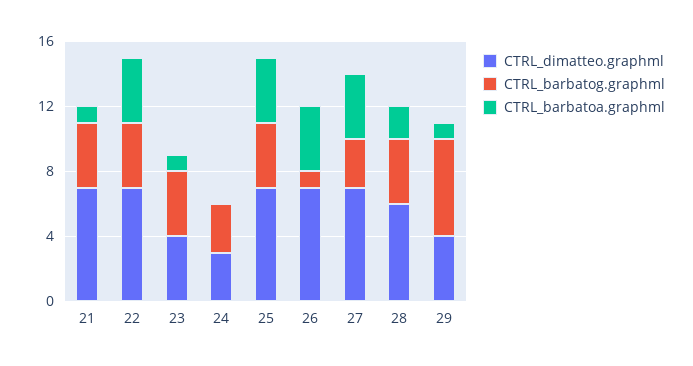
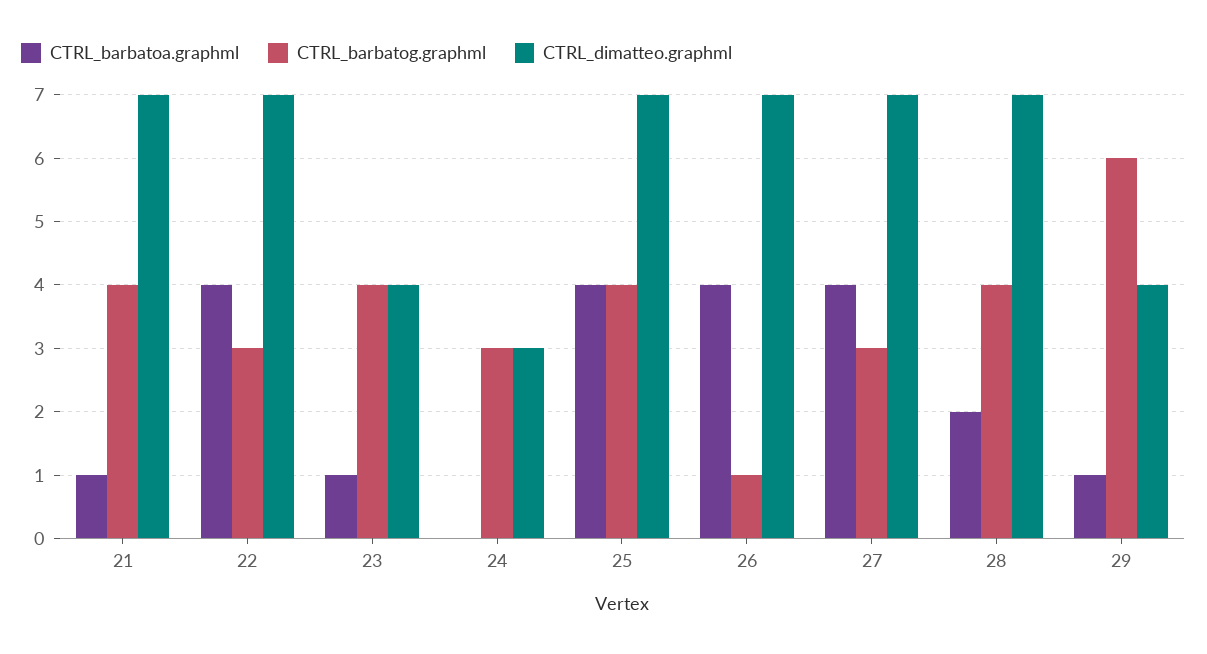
CTRL_barbatog.graphml, 22: 4 -> 3
CTRL_dimatteo.graphml, 28: 6 -> 7

